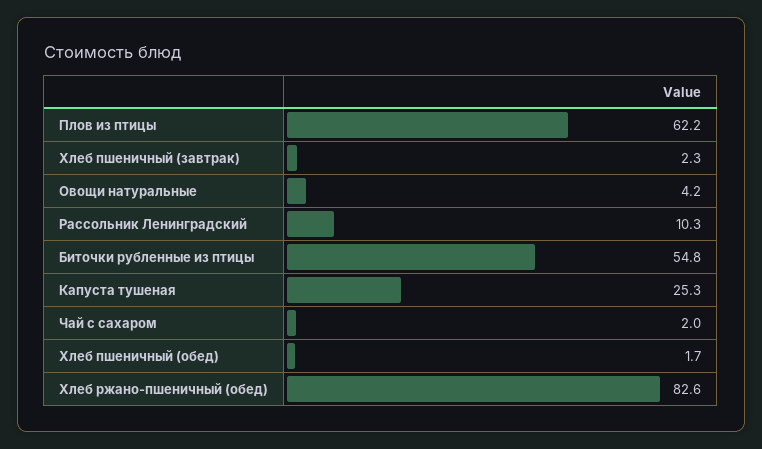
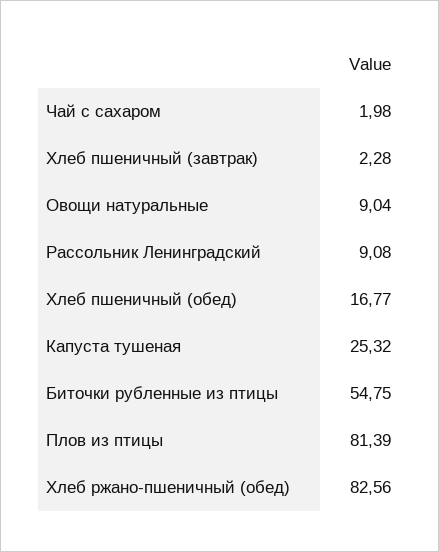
Плов из птицы: 62.2 -> 81.39
Овощи натуральные: 4.2 -> 9.04
Рассольник Ленинградский: 10.3 -> 9.08
Хлеб пшеничный (обед): 1.7 -> 16.77

